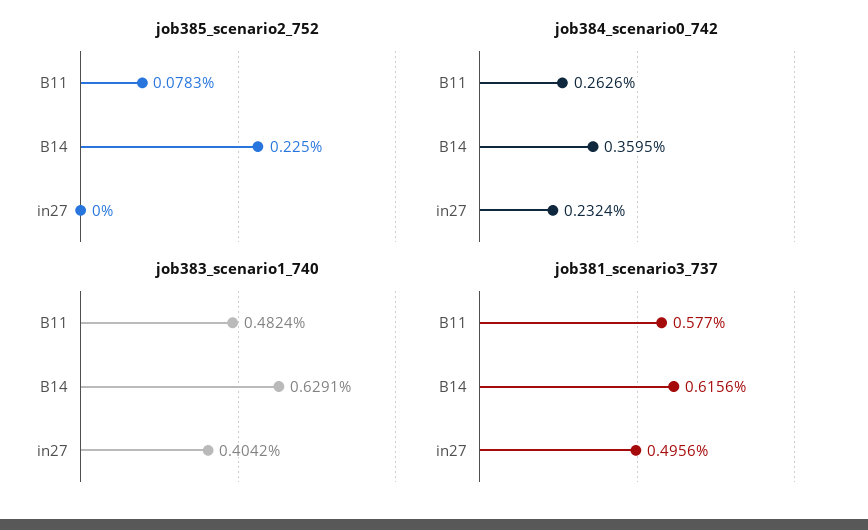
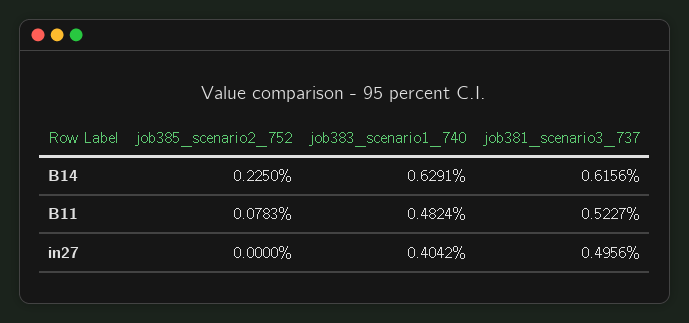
job384_scenario0_742, B11: 0.2626 -> none
job384_scenario0_742, B14: 0.3595 -> none
job384_scenario0_742, in27: 0.2324 -> none
job381_scenario3_737, B11: 0.577 -> 0.5227

